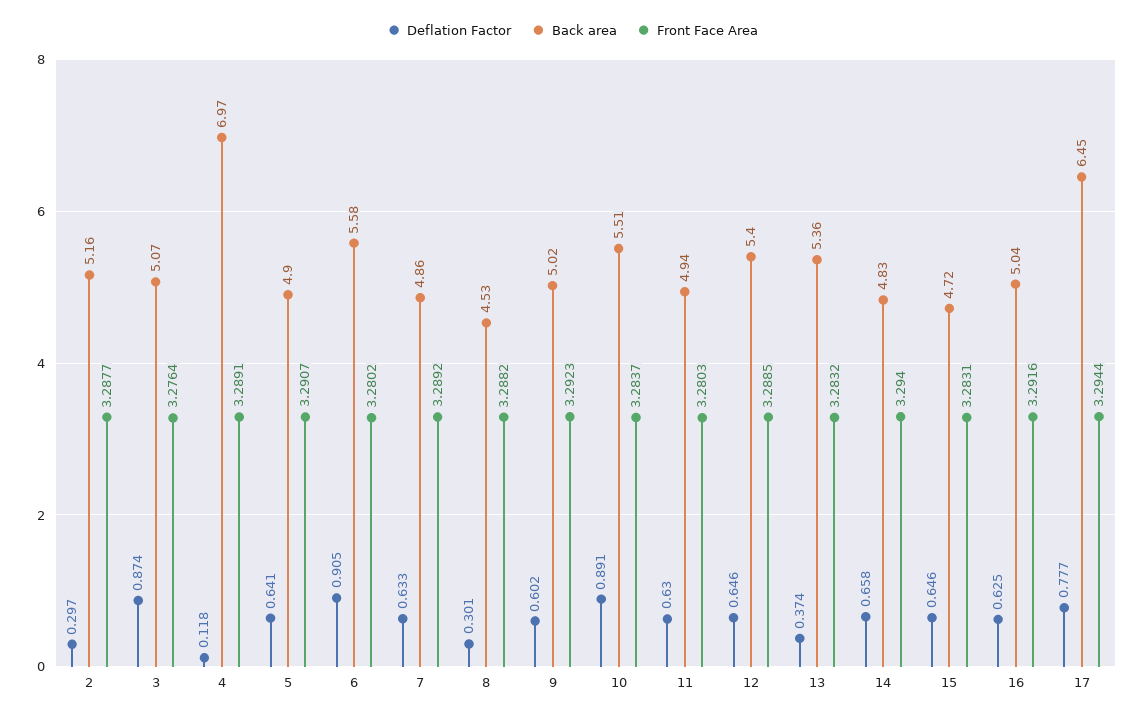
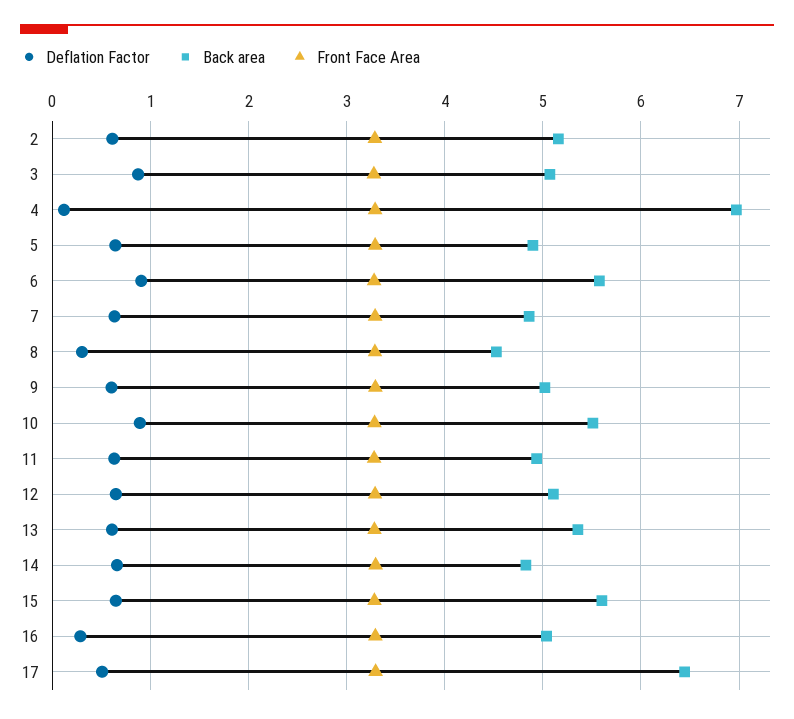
Deflation Factor, 2: 0.297 -> 0.6
Back area, 12: 5.4 -> 5.1
Deflation Factor, 13: 0.374 -> 0.6
Back area, 15: 4.72 -> 5.6
Deflation Factor, 16: 0.625 -> 0.3
Deflation Factor, 17: 0.777 -> 0.5

